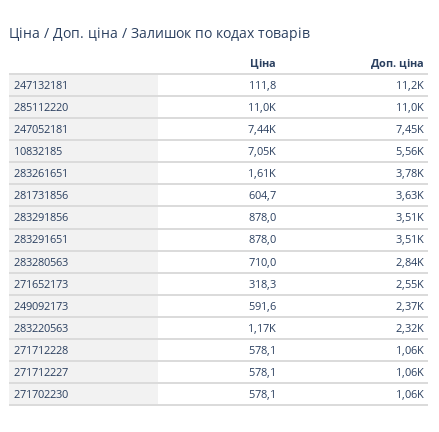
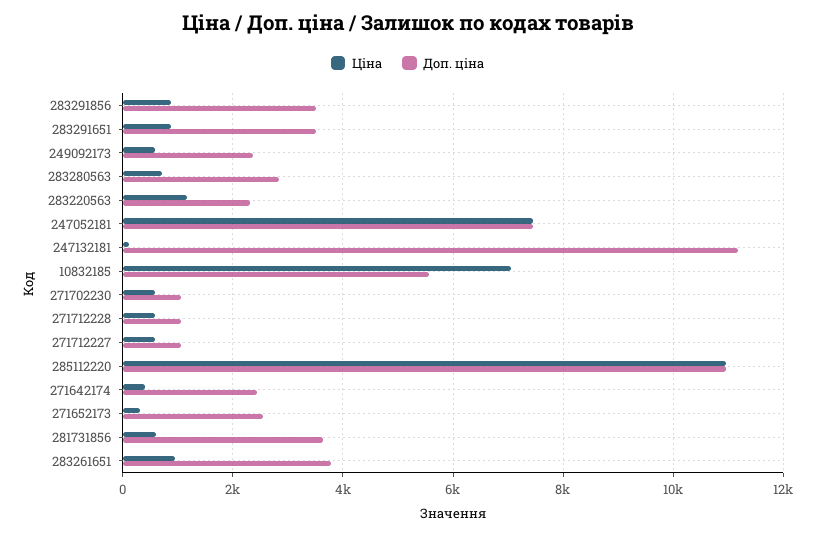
Ціна, 283261651: 1610 -> 1000
Ціна, 271642174: none -> 400
Доп. ціна, 271642174: none -> 2400

